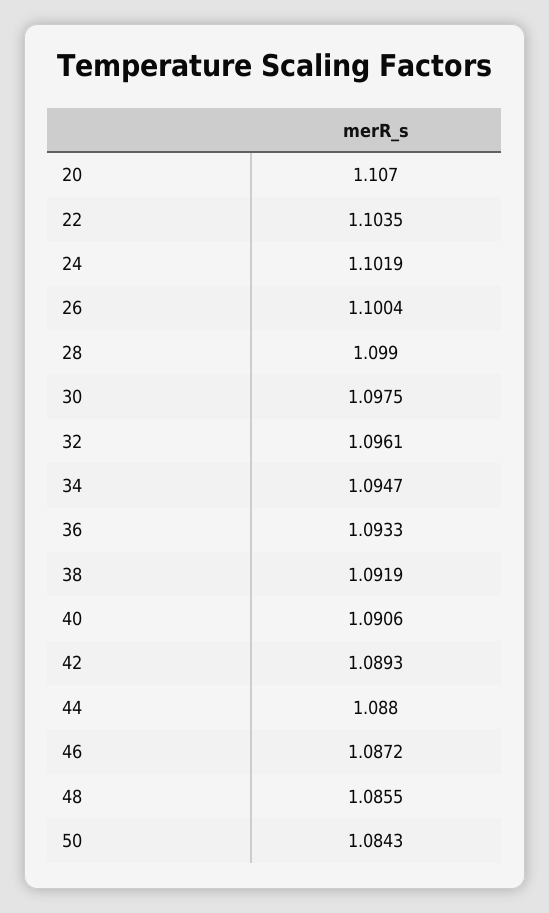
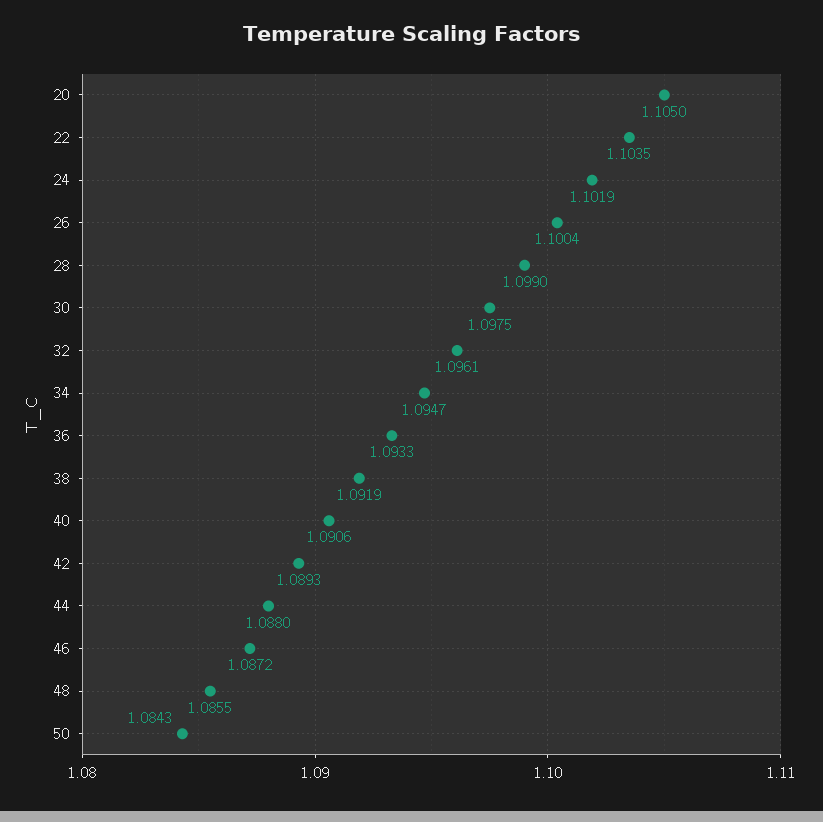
20: 1.107 -> 1.105

